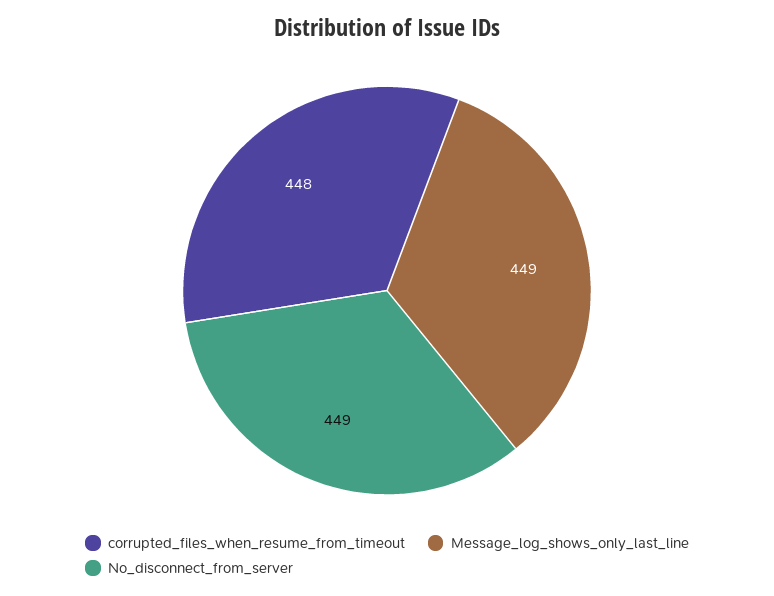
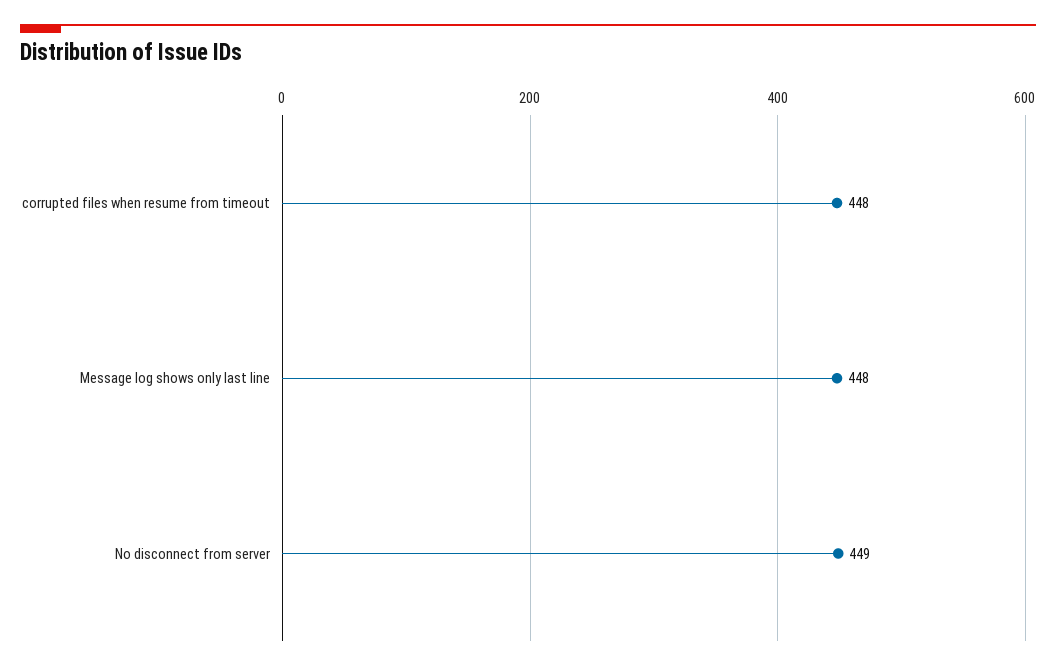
Message_log_shows_only_last_line: 449 -> 448

